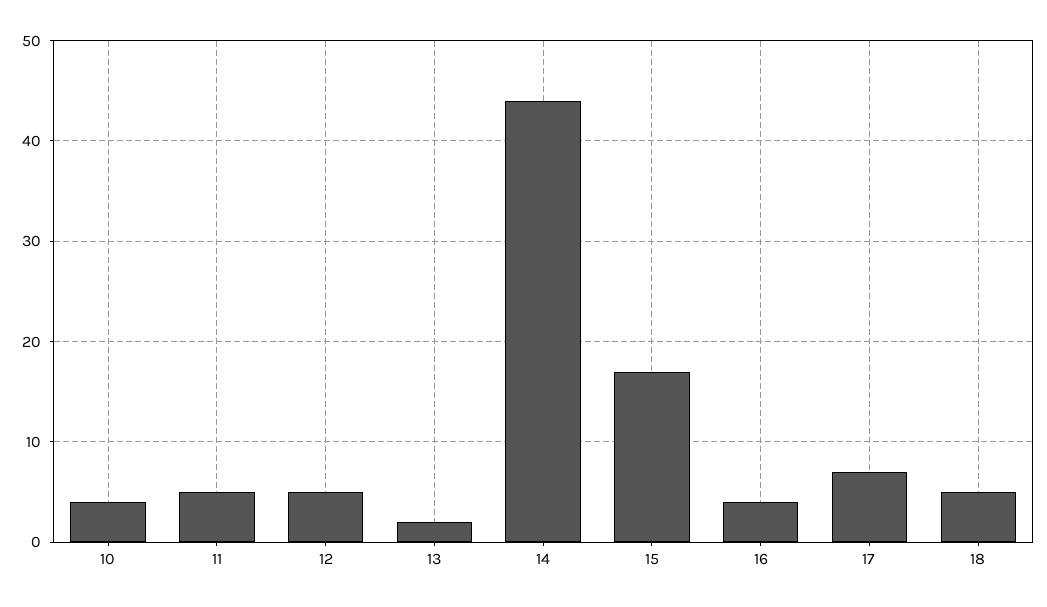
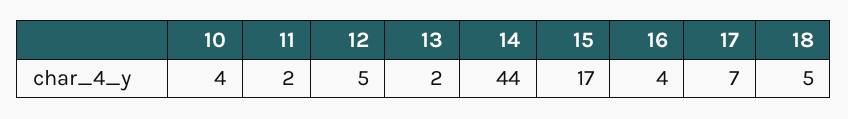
11: 5 -> 2

